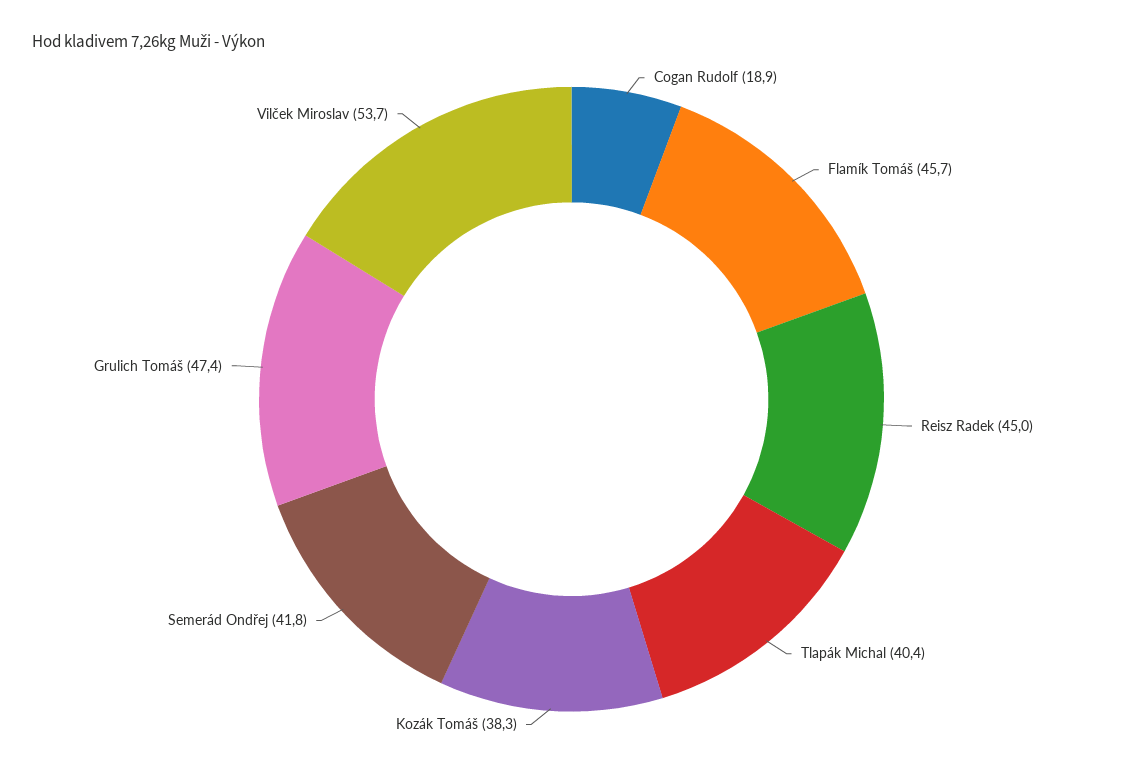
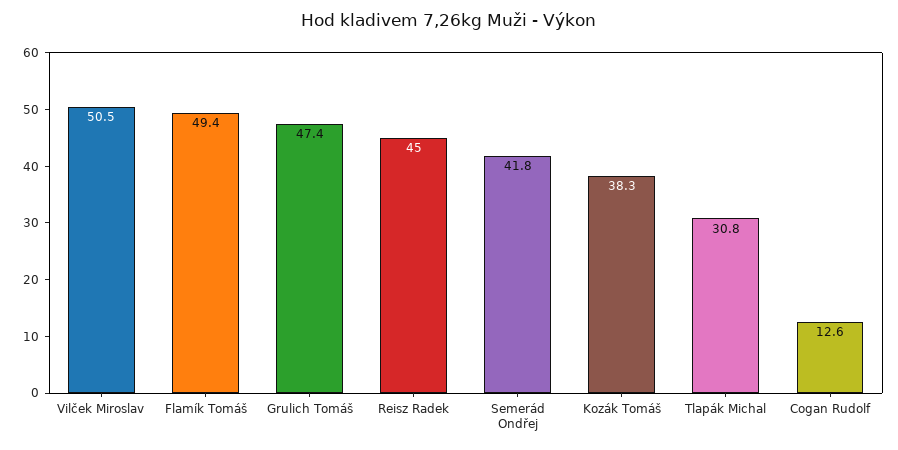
Cogan Rudolf: 18.9 -> 12.6
Flamík Tomáš: 45.7 -> 49.4
Tlapák Michal: 40.4 -> 30.8
Vilček Miroslav: 53.7 -> 50.5

